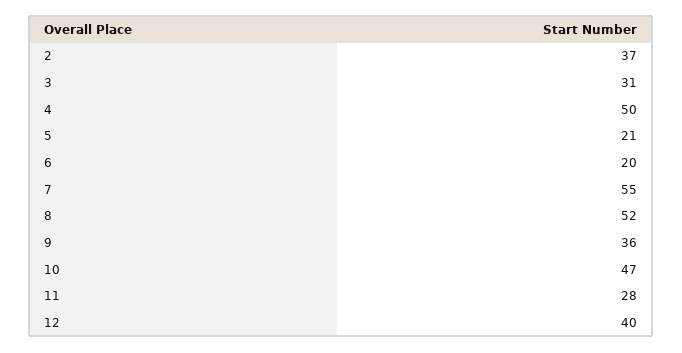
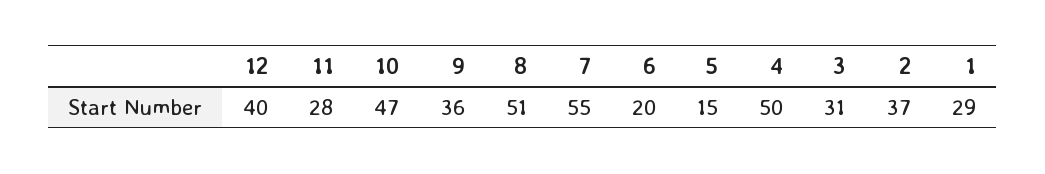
5: 21 -> 15
8: 52 -> 51
1: none -> 29

